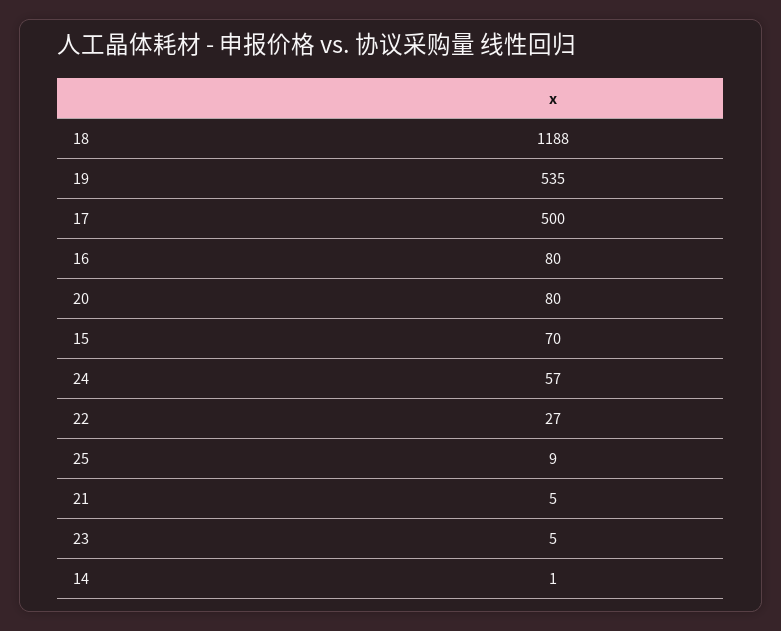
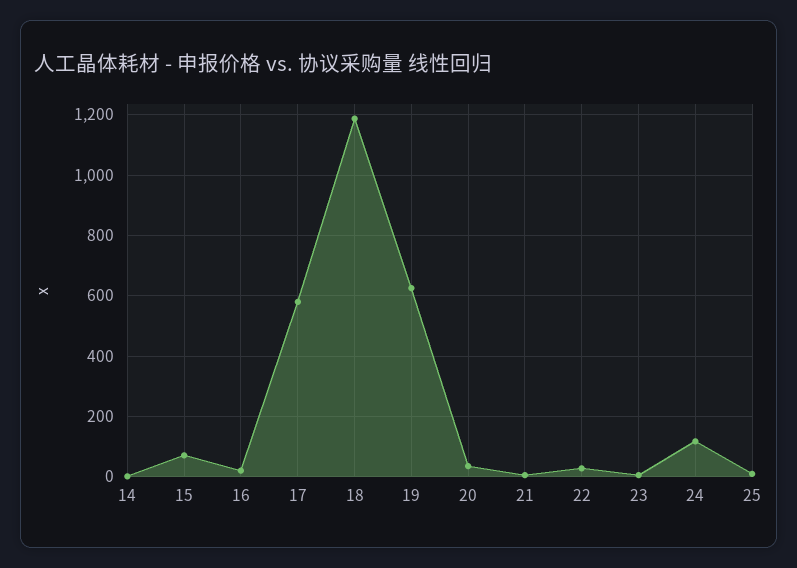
19: 535 -> 620
17: 500 -> 580
16: 80 -> 20
20: 80 -> 40
24: 57 -> 120

